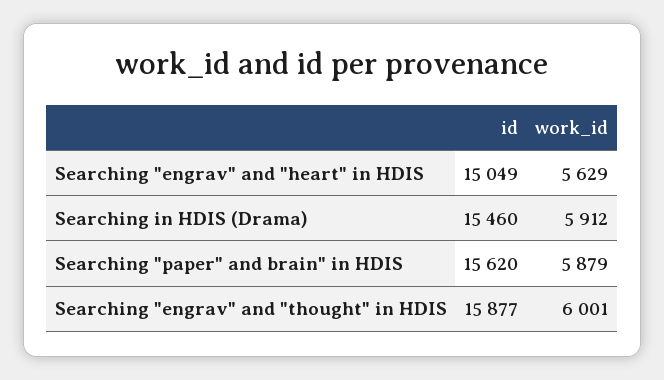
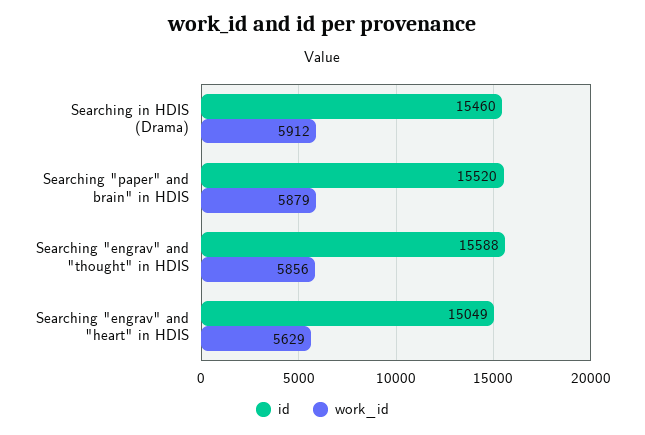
id, Searching "paper" and brain" in HDIS: 15620 -> 15520
id, Searching "engrav" and "thought" in HDIS: 15877 -> 15588
work_id, Searching "engrav" and "thought" in HDIS: 6001 -> 5856

